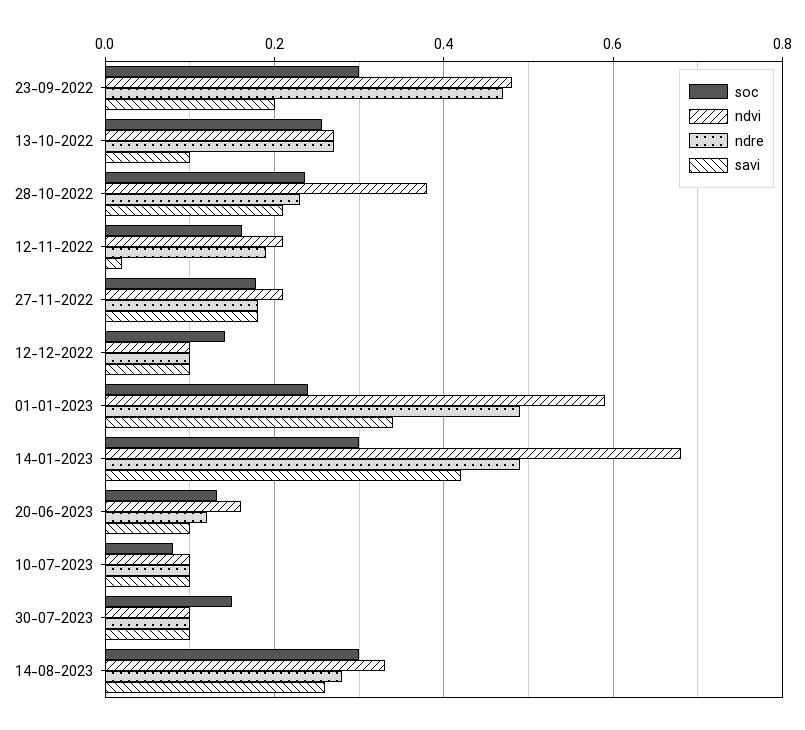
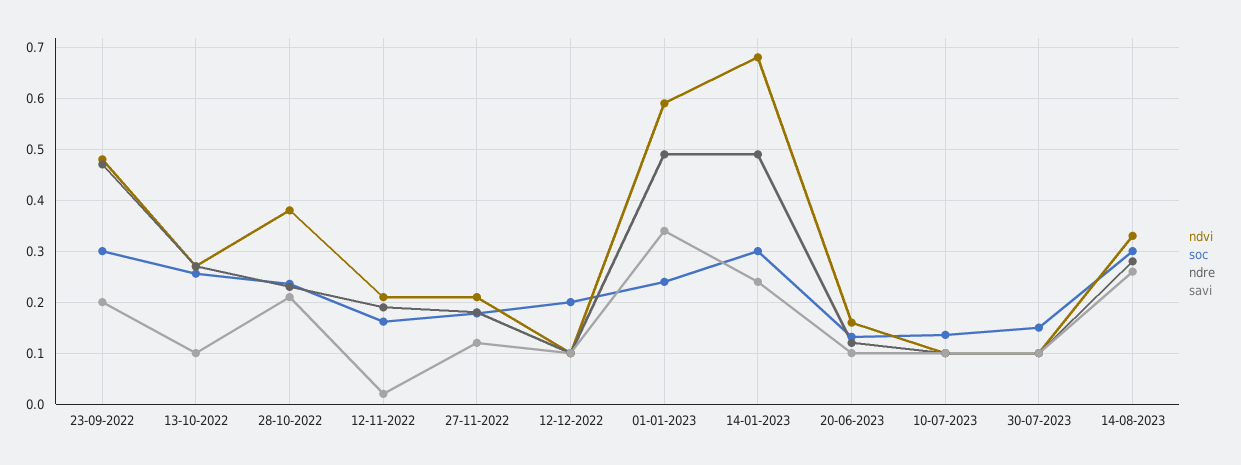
savi, 27-11-2022: 0.18 -> 0.12
soc, 12-12-2022: 0.14 -> 0.2
savi, 14-01-2023: 0.42 -> 0.24
soc, 10-07-2023: 0.08 -> 0.14

